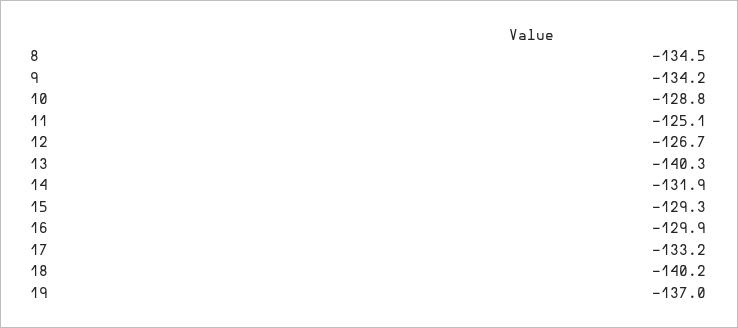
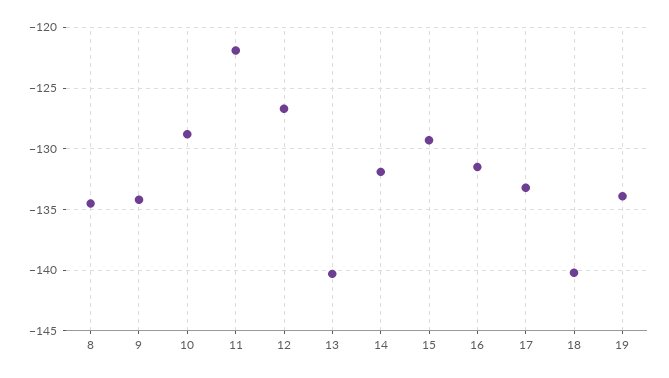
11: -125.1 -> -122
16: -129.9 -> -131.5
19: -137 -> -134

